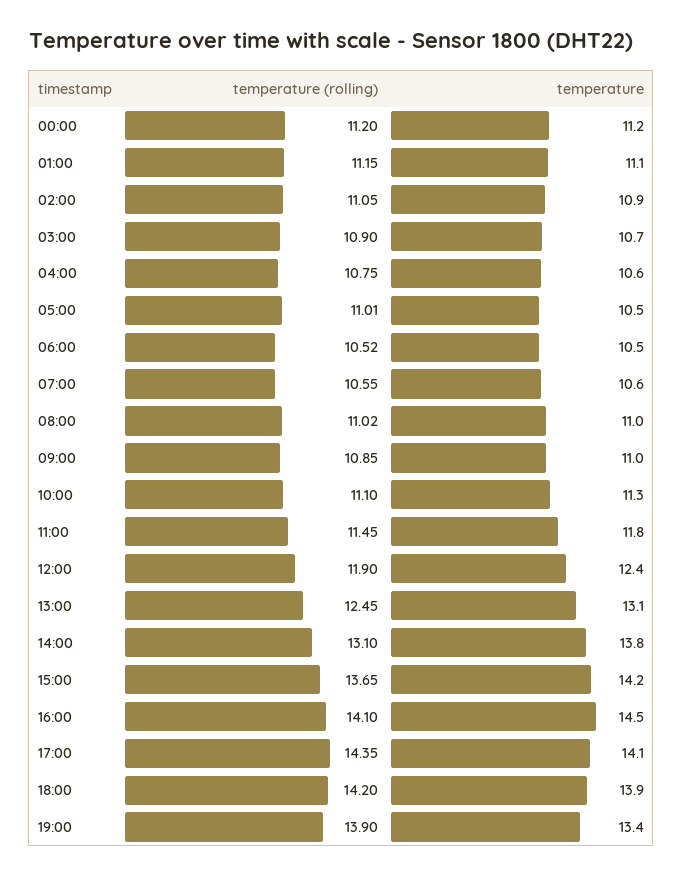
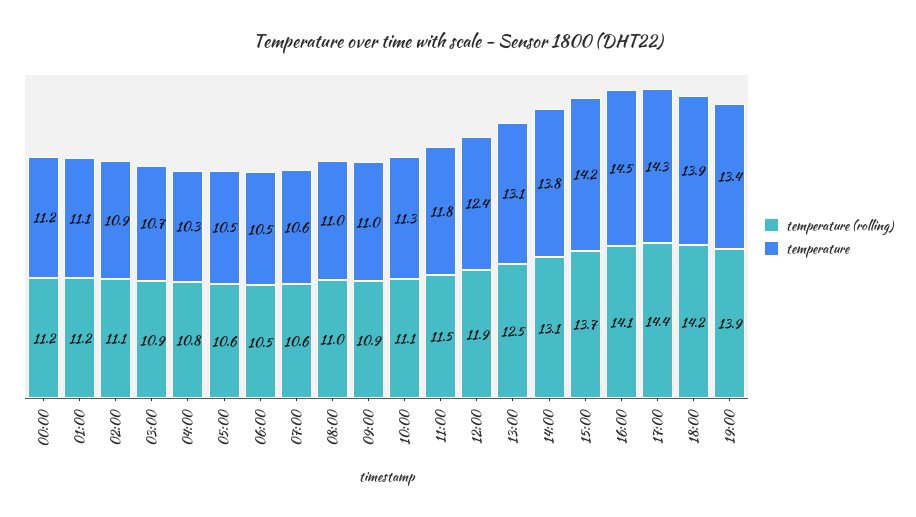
temperature, 04:00: 10.6 -> 10.3
temperature (rolling), 05:00: 11.01 -> 10.6
temperature, 17:00: 14.1 -> 14.3

